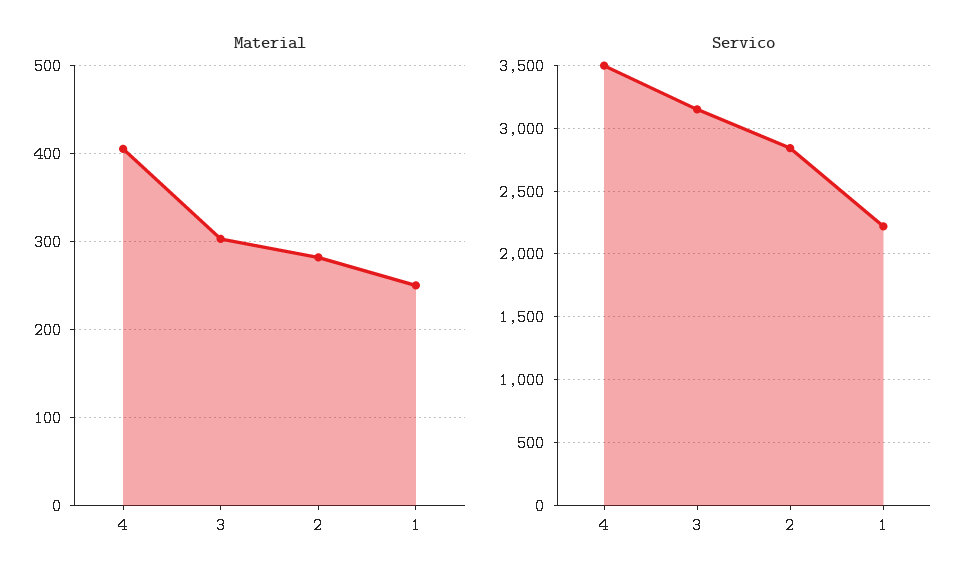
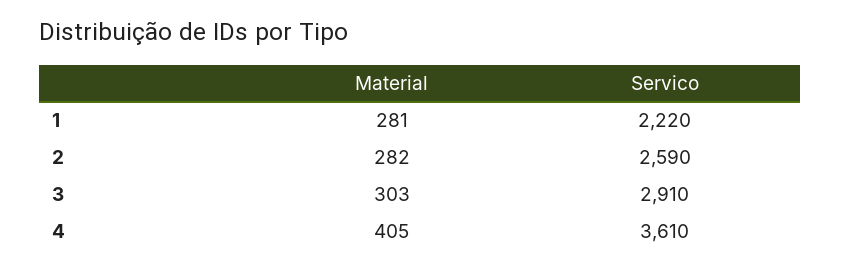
Material, 1: 250 -> 281
Servico, 4: 3500 -> 3610
Servico, 3: 3150 -> 2910
Servico, 2: 2850 -> 2590

